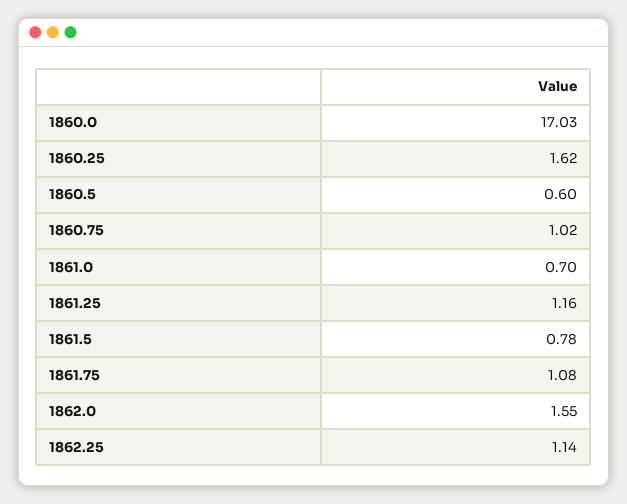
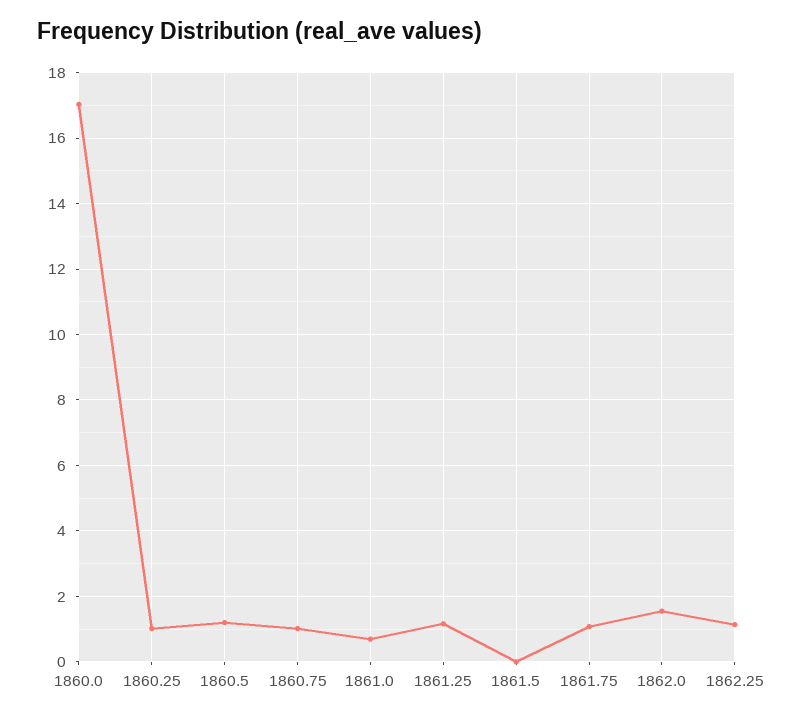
1860.25: 1.62 -> 1
1860.5: 0.6 -> 1.2
1861.5: 0.78 -> 0

